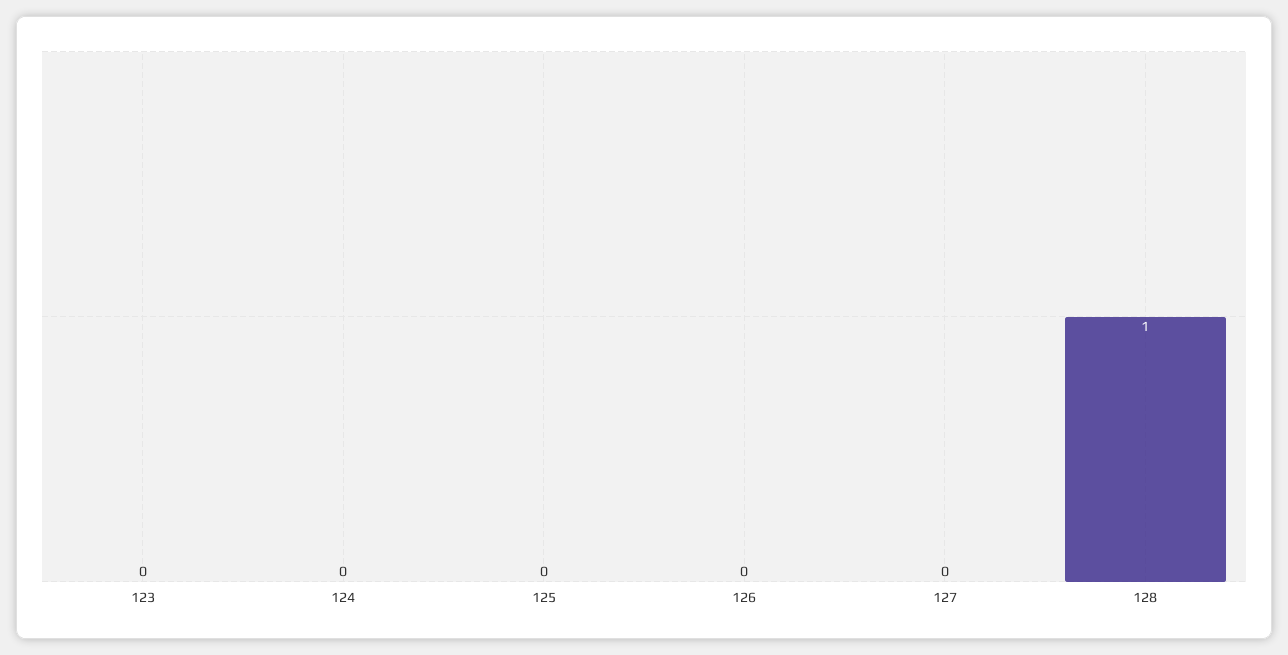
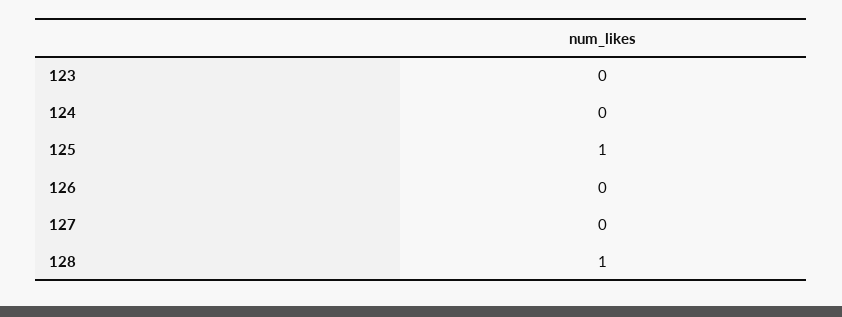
125: 0 -> 1

